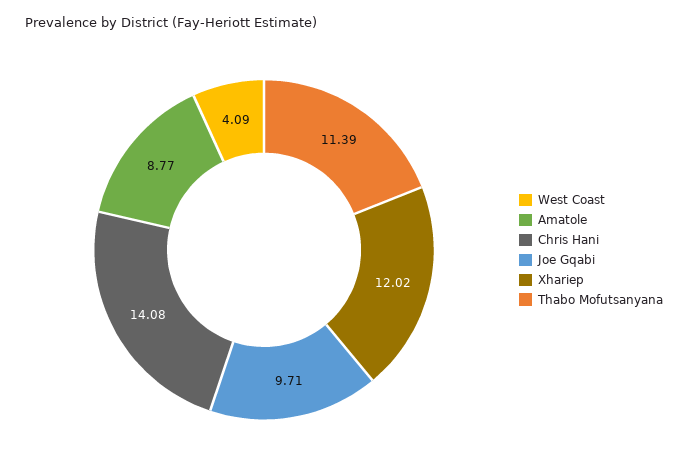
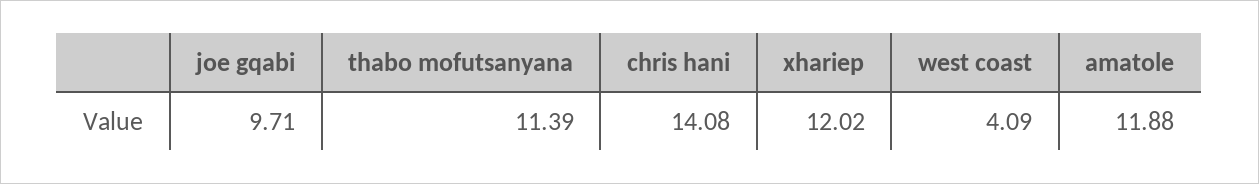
Amatole: 8.77 -> 11.88

